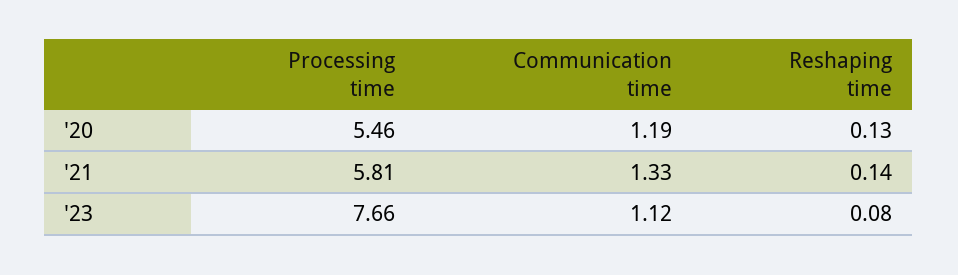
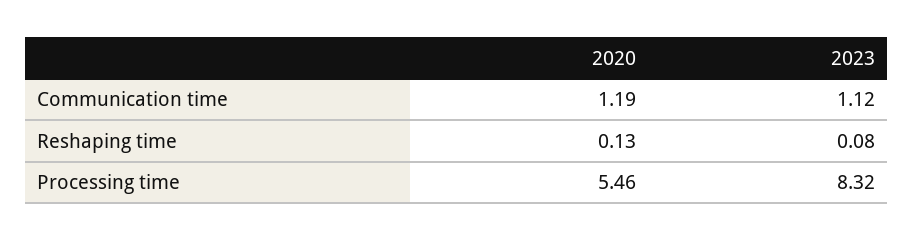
Processing time, '21: 5.81 -> none
Communication time, '21: 1.33 -> none
Reshaping time, '21: 0.14 -> none
Processing time, '23: 7.66 -> 8.32

